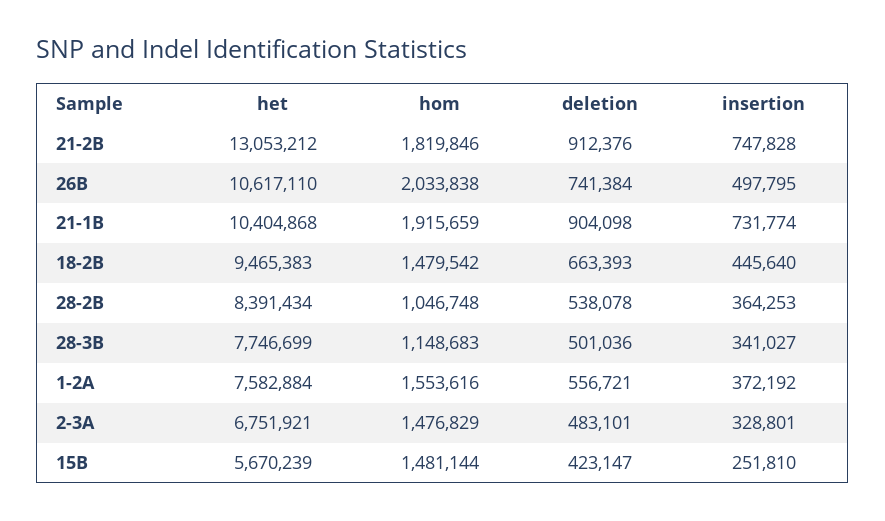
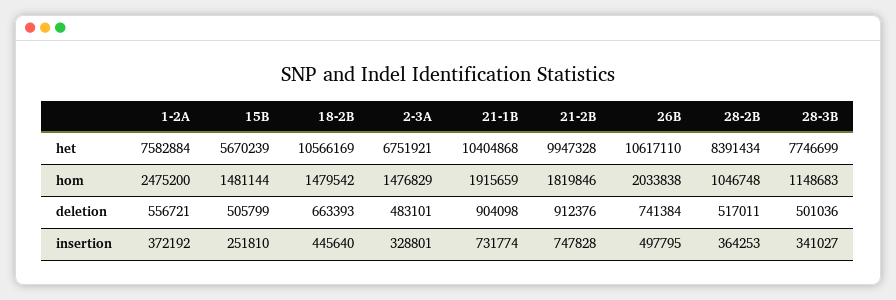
het, 21-2B: 13053212 -> 9947328
het, 18-2B: 9465383 -> 10566169
deletion, 28-2B: 538078 -> 517011
hom, 1-2A: 1553616 -> 2475200
deletion, 15B: 423147 -> 505799

